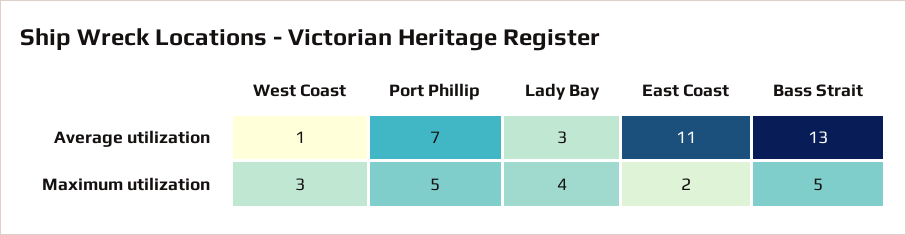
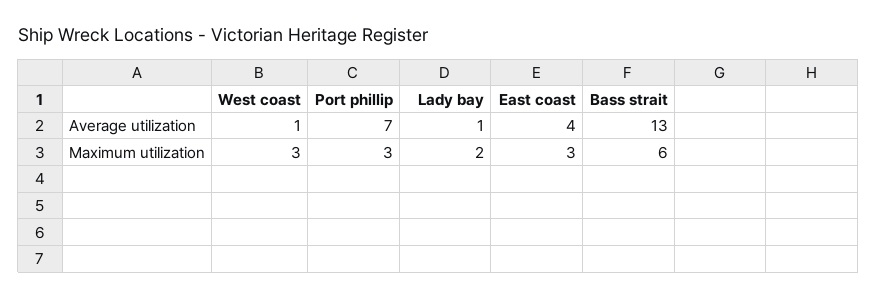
Lady Bay, Average utilization: 3 -> 1
East Coast, Average utilization: 11 -> 4
Port Phillip, Maximum utilization: 5 -> 3
Lady Bay, Maximum utilization: 4 -> 2
East Coast, Maximum utilization: 2 -> 3
Bass Strait, Maximum utilization: 5 -> 6

